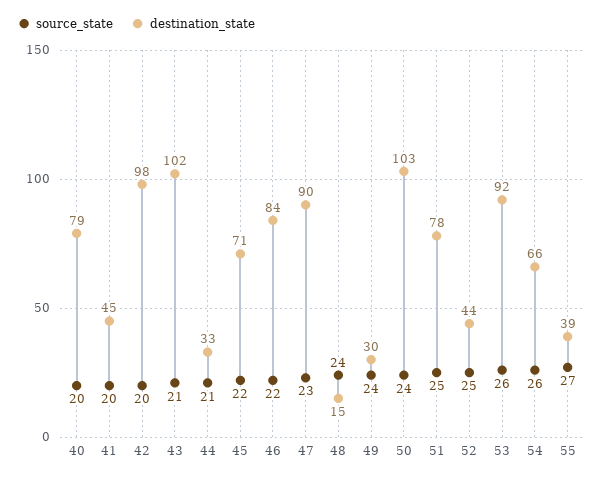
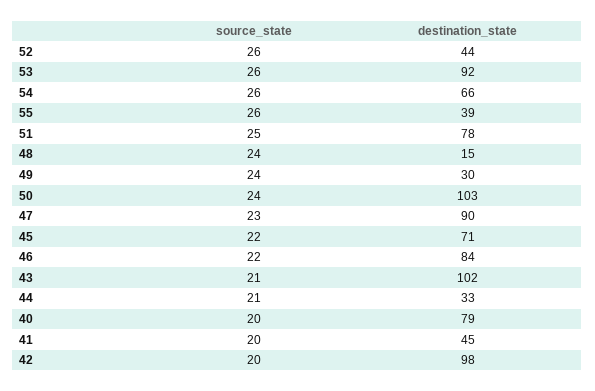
source_state, 52: 25 -> 26
source_state, 55: 27 -> 26

